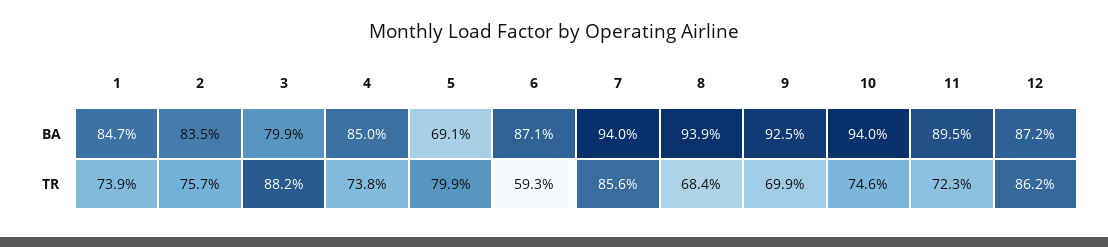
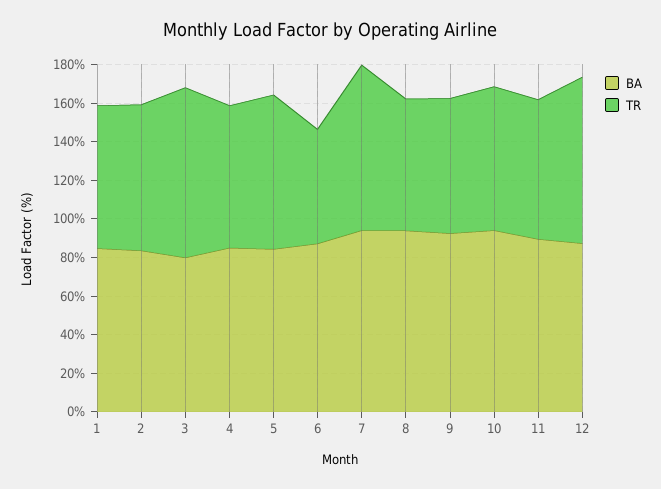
BA, 5: 69.1 -> 85

